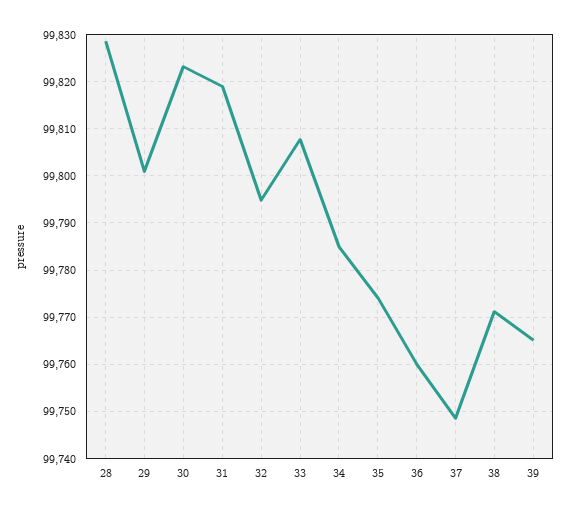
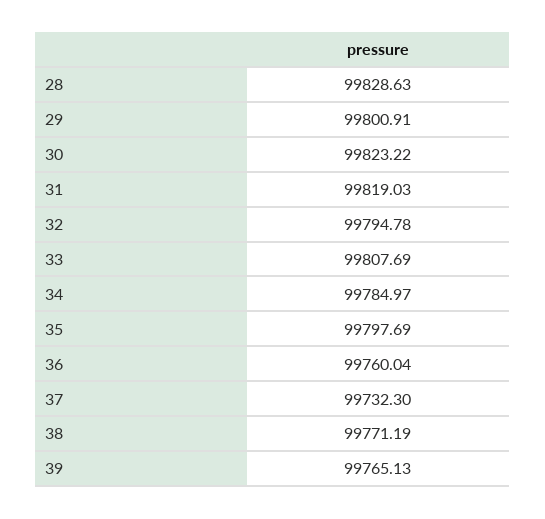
35: 99774 -> 99797.69
37: 99748 -> 99732.3

